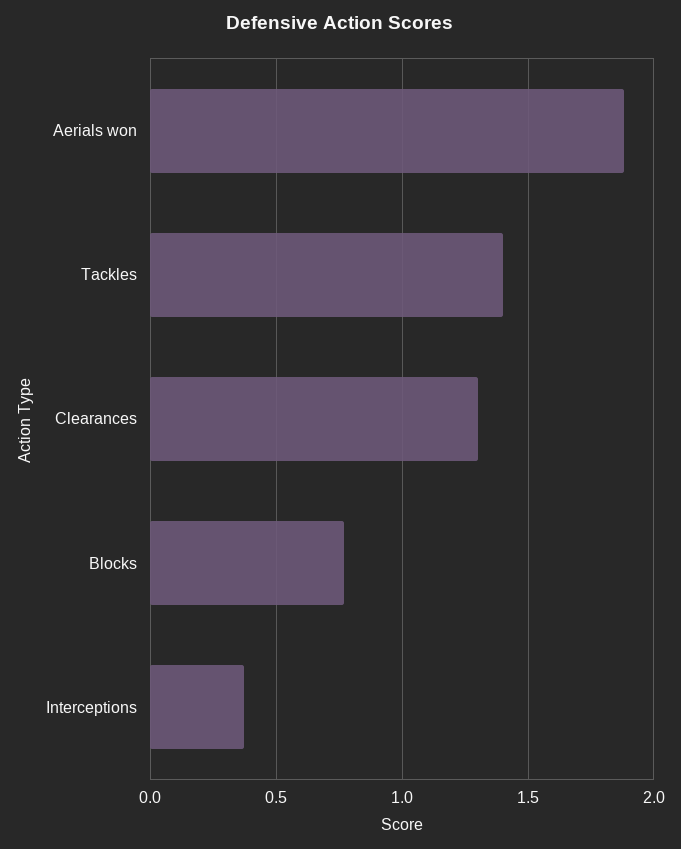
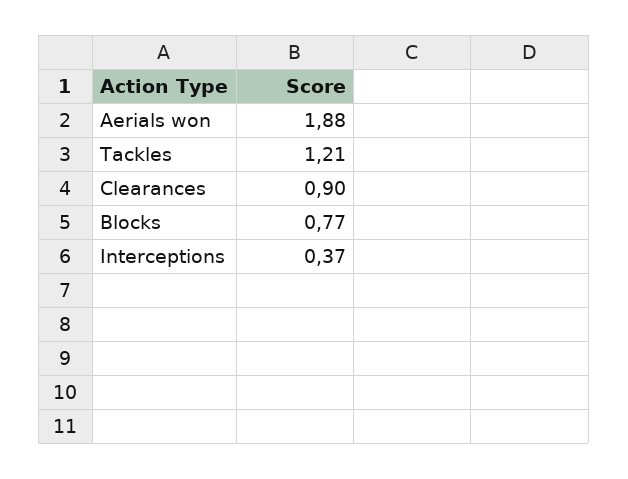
Tackles: 1.4 -> 1.21
Clearances: 1.3 -> 0.9

